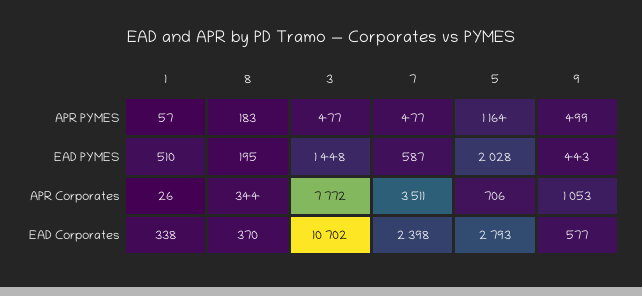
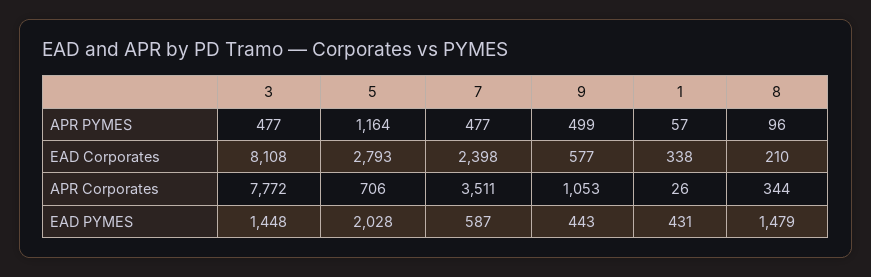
8, APR PYMES: 183 -> 96
1, EAD PYMES: 510 -> 431
8, EAD PYMES: 195 -> 1479
8, EAD Corporates: 370 -> 210
3, EAD Corporates: 10702 -> 8108

